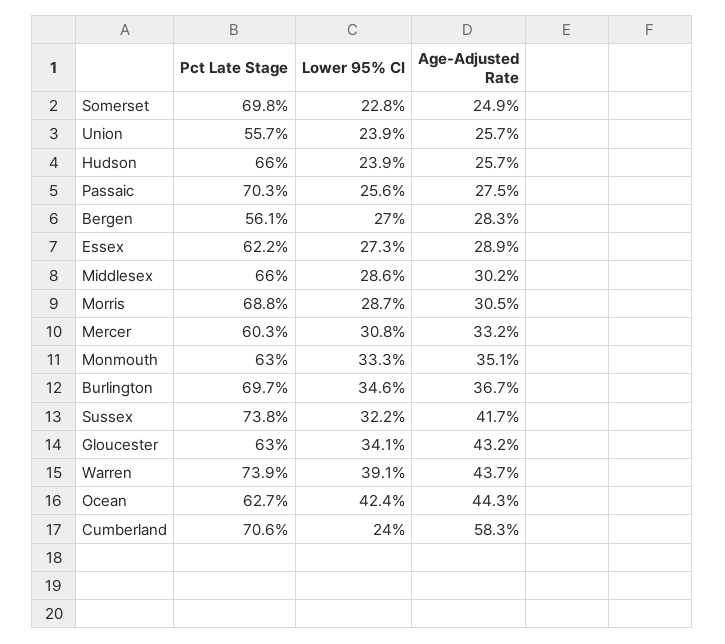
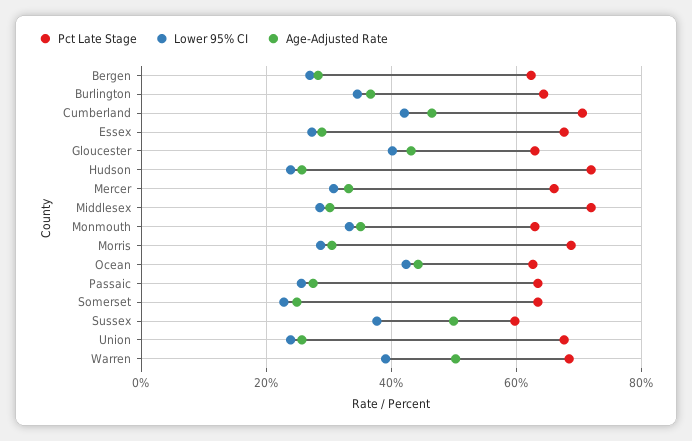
Pct Late Stage, Somerset: 69.8 -> 64
Pct Late Stage, Union: 55.7 -> 68
Pct Late Stage, Hudson: 66 -> 72
Pct Late Stage, Passaic: 70.3 -> 64
Pct Late Stage, Bergen: 56.1 -> 62
Pct Late Stage, Essex: 62.2 -> 68
Pct Late Stage, Middlesex: 66 -> 72
Pct Late Stage, Mercer: 60.3 -> 66
Pct Late Stage, Burlington: 69.7 -> 64
Pct Late Stage, Sussex: 73.8 -> 60
Lower 95% CI, Sussex: 32.2 -> 38
Age-Adjusted Rate, Sussex: 41.7 -> 50
Lower 95% CI, Gloucester: 34.1 -> 40
Pct Late Stage, Warren: 73.9 -> 68
Age-Adjusted Rate, Warren: 43.7 -> 50
Lower 95% CI, Cumberland: 24 -> 42
Age-Adjusted Rate, Cumberland: 58.3 -> 46

